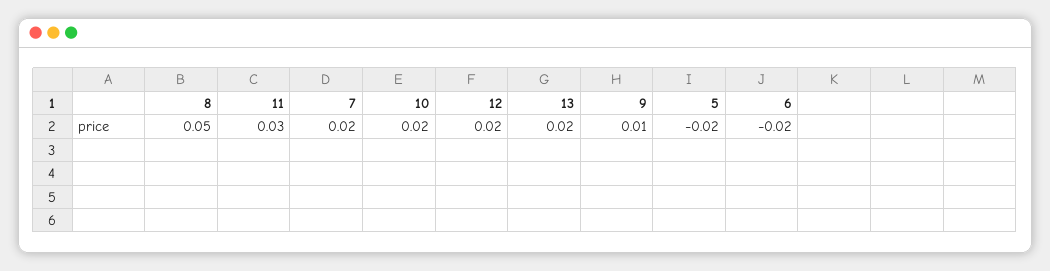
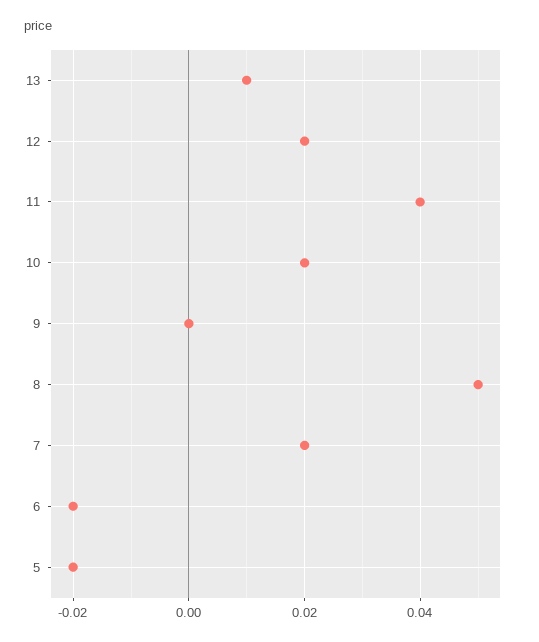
11: 0.03 -> 0.04
13: 0.02 -> 0.01
9: 0.01 -> 0

